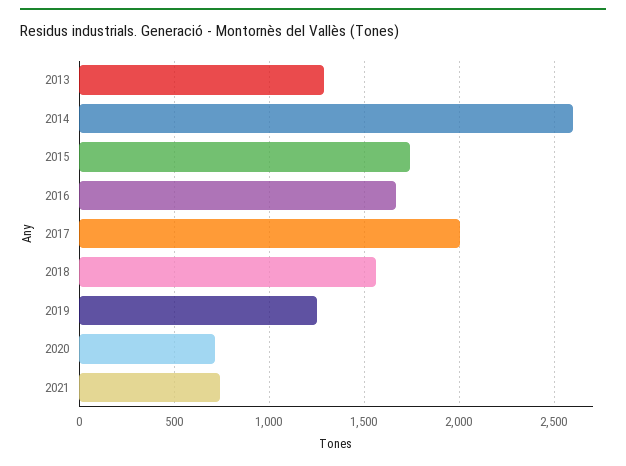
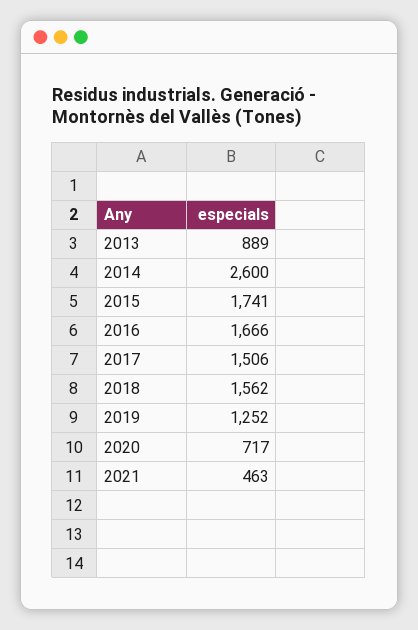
2013: 1300 -> 889
2017: 2000 -> 1506
2021: 750 -> 463

